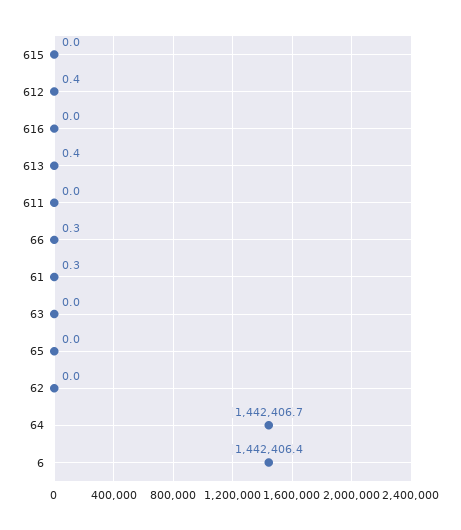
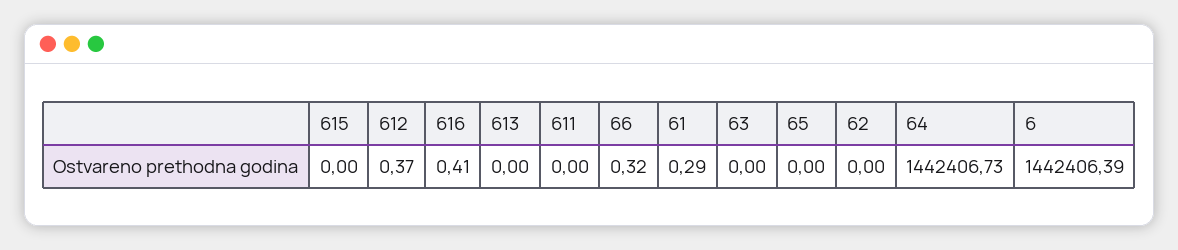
616: 0 -> 0.41
613: 0.4 -> 0

